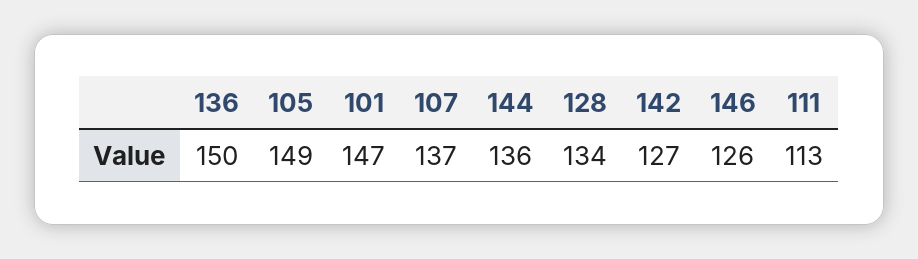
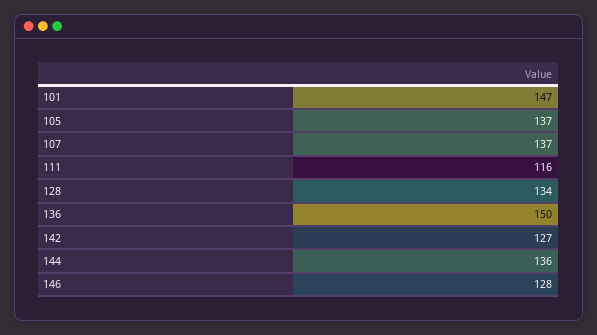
105: 149 -> 137
146: 126 -> 128
111: 113 -> 116

